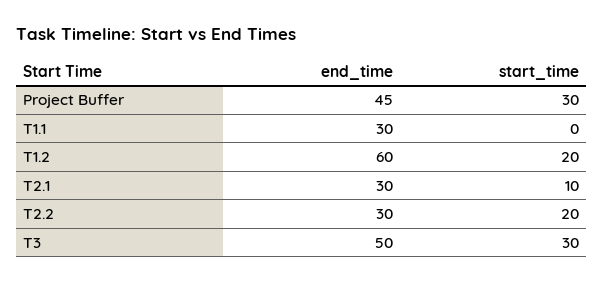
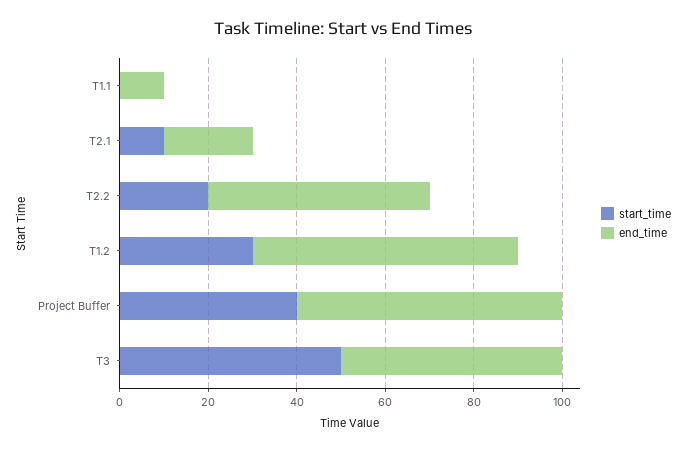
end_time, Project Buffer: 45 -> 60
start_time, Project Buffer: 30 -> 40
end_time, T1.1: 30 -> 10
start_time, T1.2: 20 -> 30
end_time, T2.1: 30 -> 20
end_time, T2.2: 30 -> 50
start_time, T3: 30 -> 50

